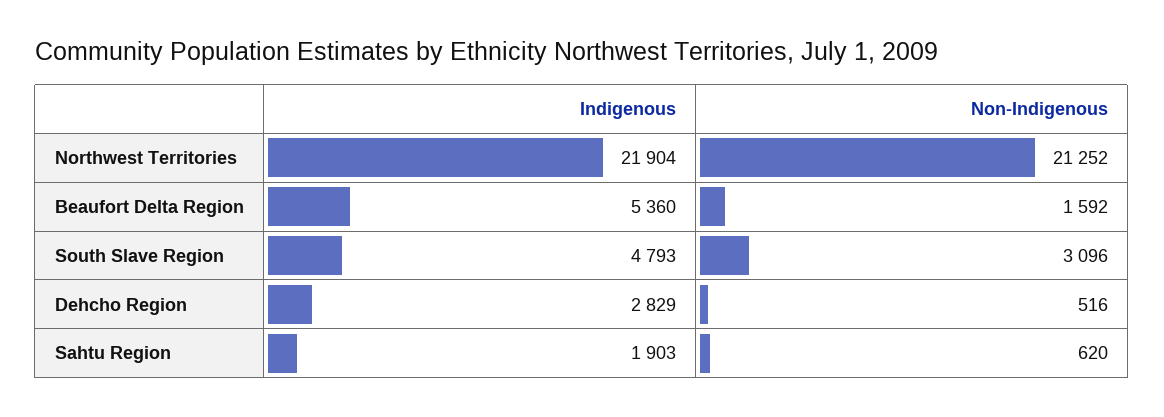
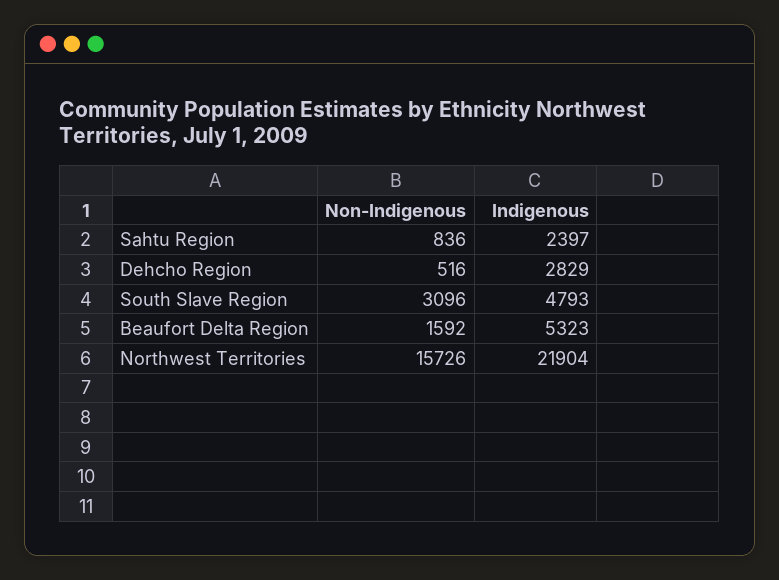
Non-Indigenous, Northwest Territories: 21252 -> 15726
Indigenous, Beaufort Delta Region: 5360 -> 5323
Indigenous, Sahtu Region: 1903 -> 2397
Non-Indigenous, Sahtu Region: 620 -> 836

